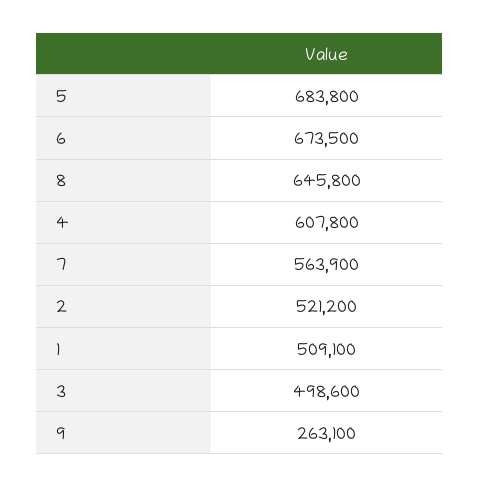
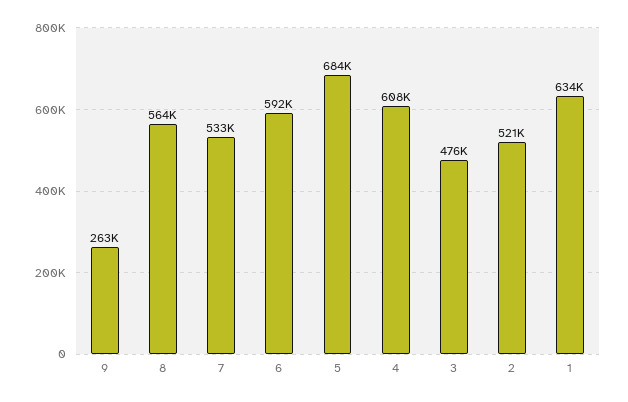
6: 673500 -> 592000
8: 645800 -> 564000
7: 563900 -> 533000
1: 509100 -> 634000
3: 498600 -> 476000

